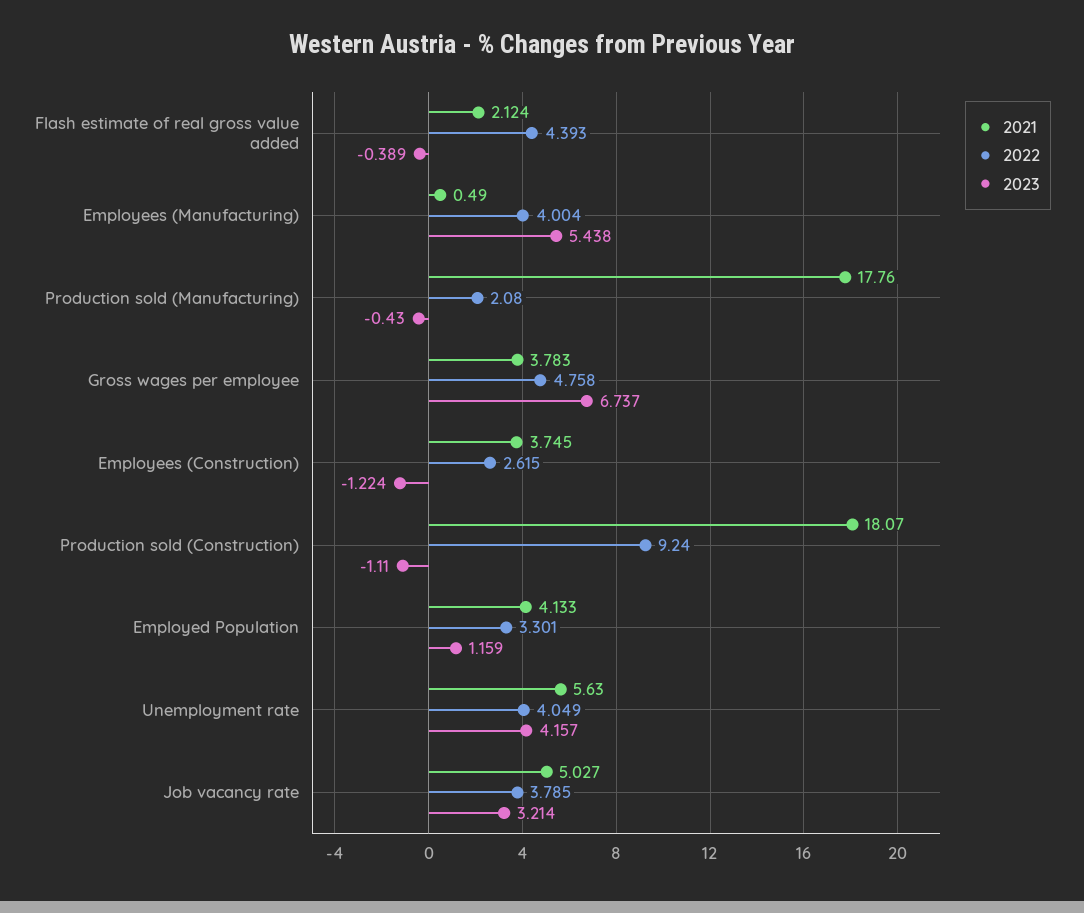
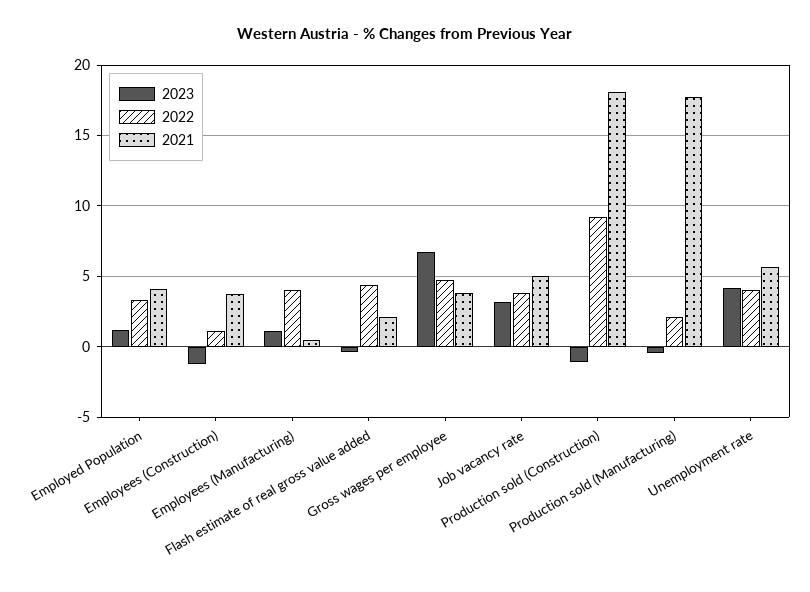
2023, Employees (Manufacturing): 5.438 -> 1
2022, Employees (Construction): 2.615 -> 1

